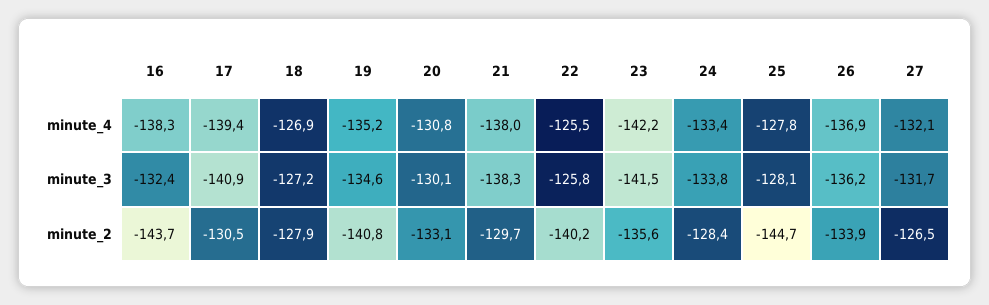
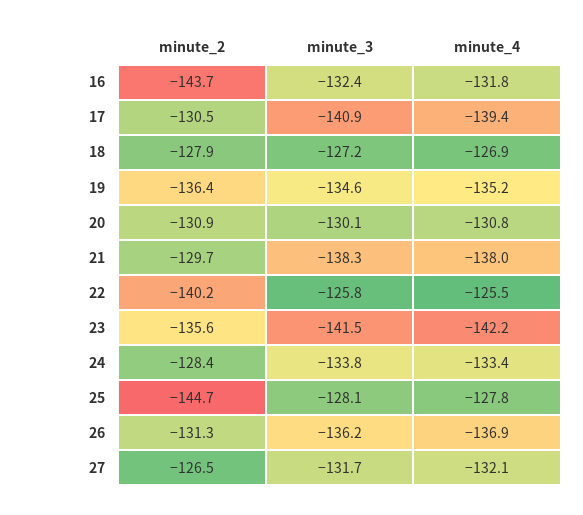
16, minute_4: -138.3 -> -131.8
19, minute_2: -140.8 -> -136.4
20, minute_2: -133.1 -> -130.9
26, minute_2: -133.9 -> -131.3

